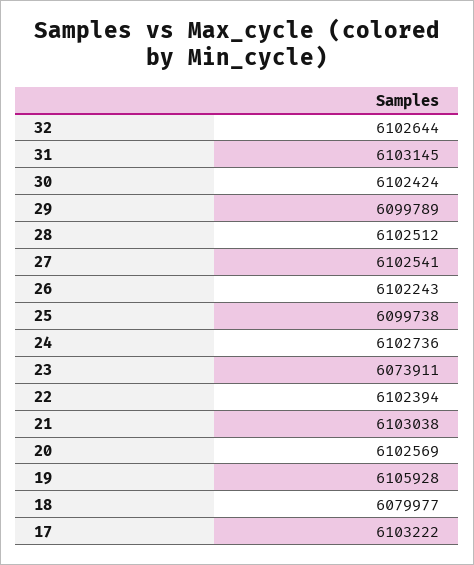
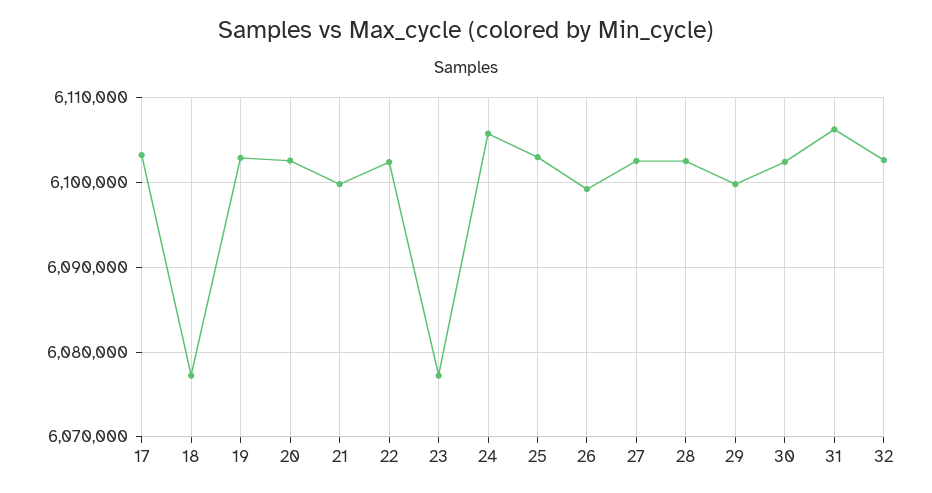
31: 6103145 -> 6106000
26: 6102243 -> 6099000
25: 6099738 -> 6103000
24: 6102736 -> 6106000
23: 6073911 -> 6077000
21: 6103038 -> 6100000
19: 6105928 -> 6103000
18: 6079977 -> 6077000

